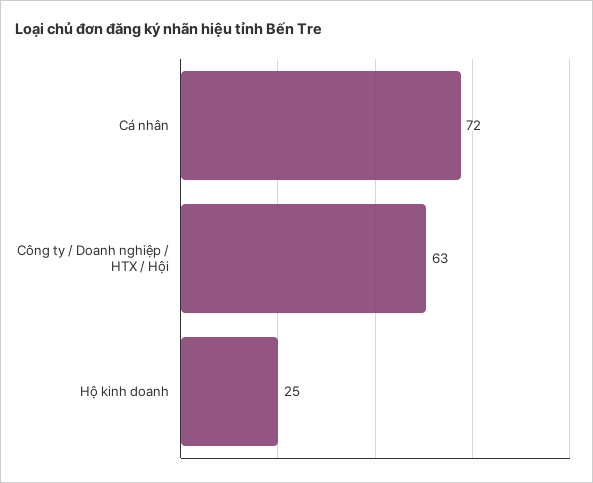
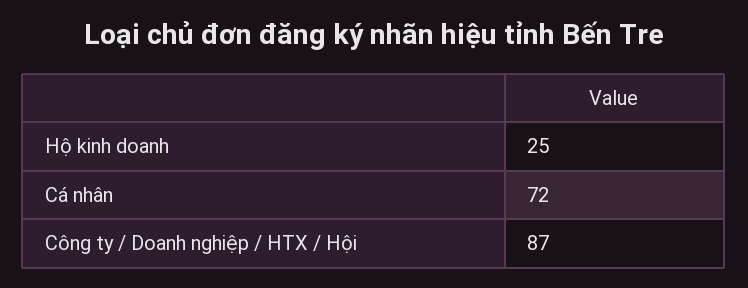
Công ty / Doanh nghiệp / HTX / Hội: 63 -> 87

